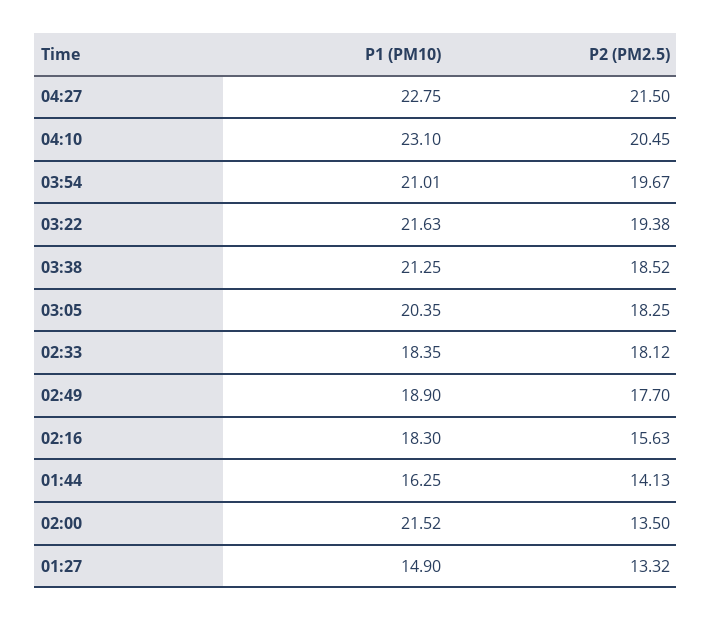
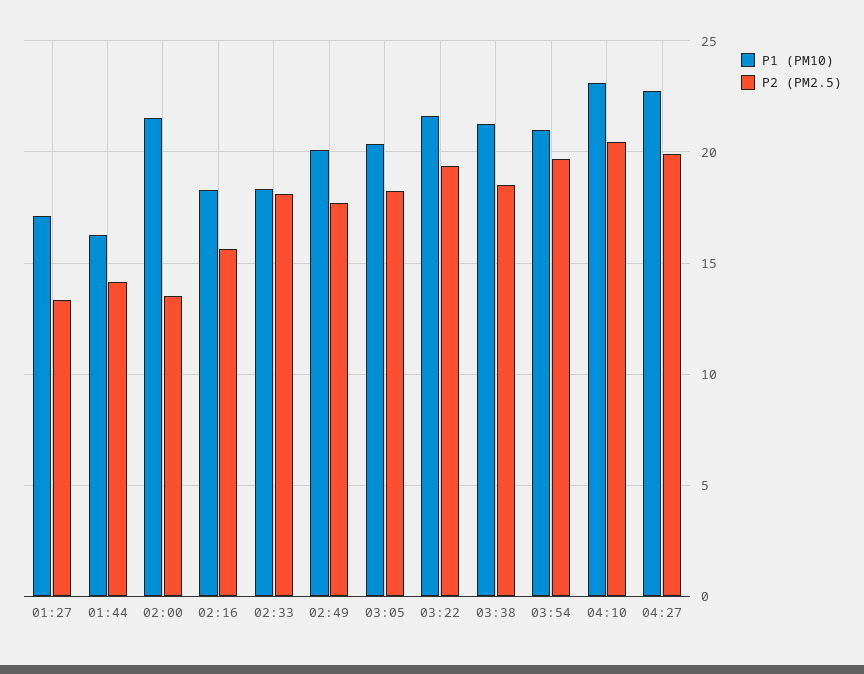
P2 (PM2.5), 04:27: 21.5 -> 20
P1 (PM10), 02:49: 18.9 -> 20
P1 (PM10), 01:27: 14.9 -> 17

